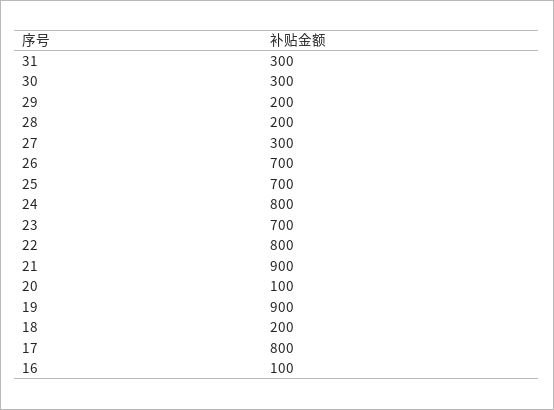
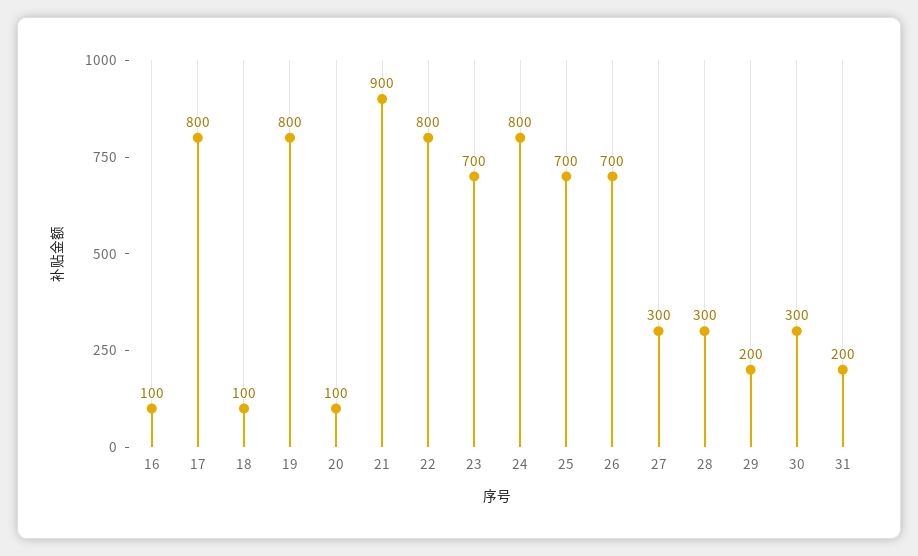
31: 300 -> 200
28: 200 -> 300
19: 900 -> 800
18: 200 -> 100

